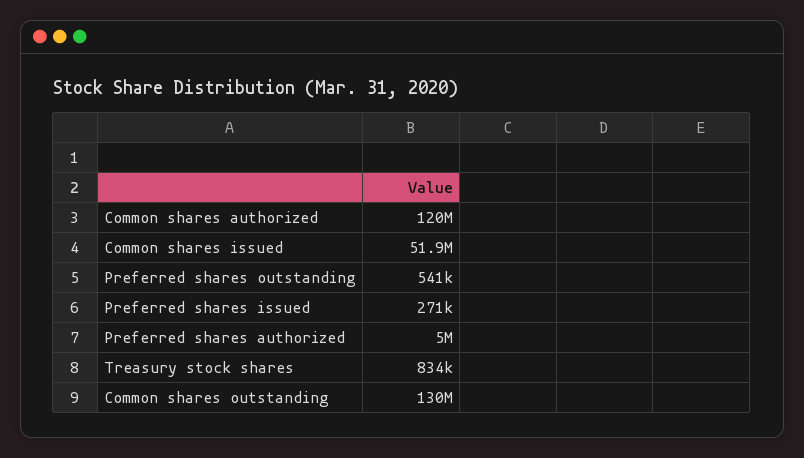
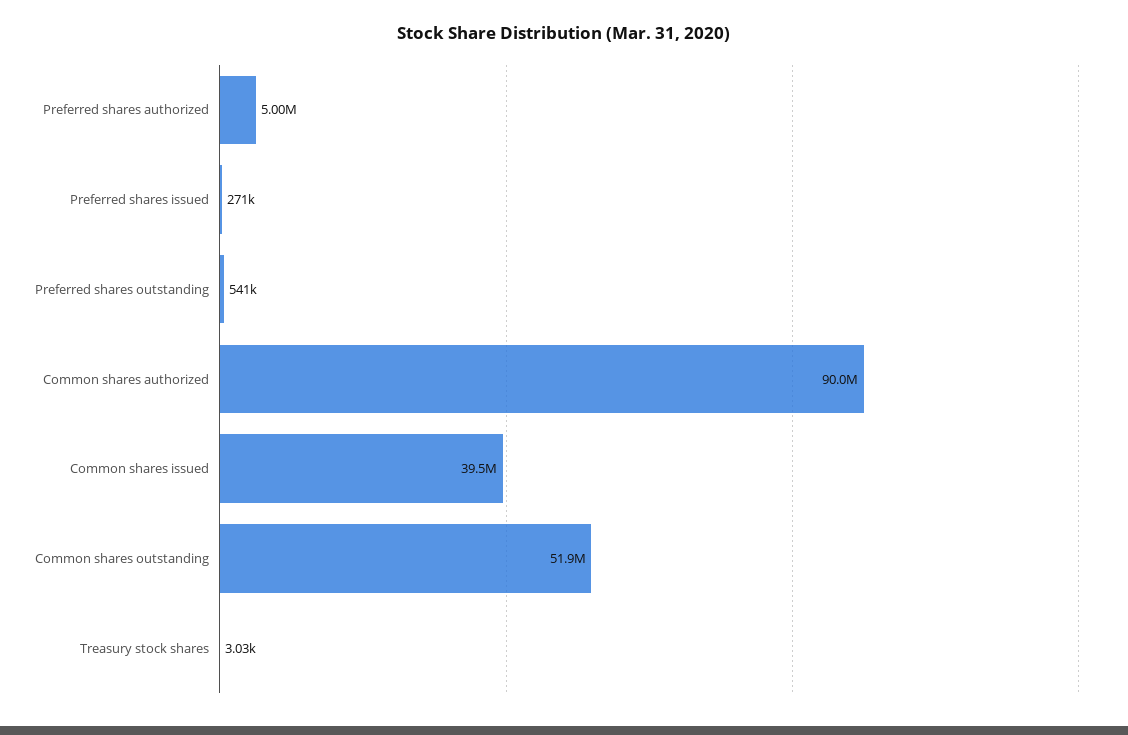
Common shares authorized: 120000000 -> 90000000
Common shares issued: 51900000 -> 39500000
Treasury stock shares: 834000 -> 3030
Common shares outstanding: 130000000 -> 51900000

